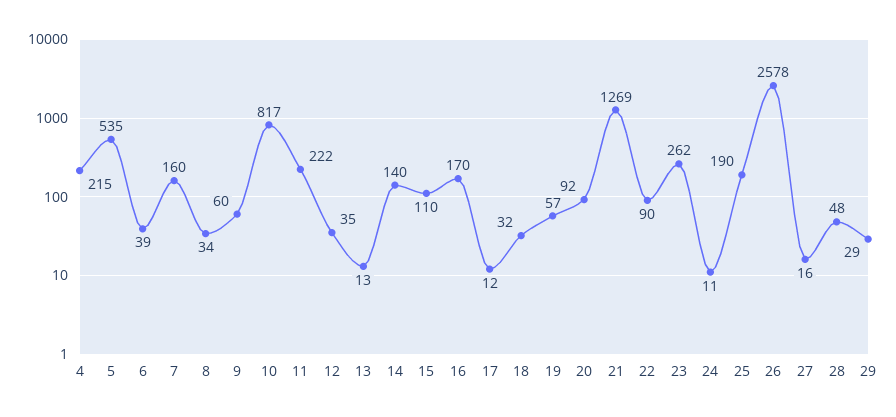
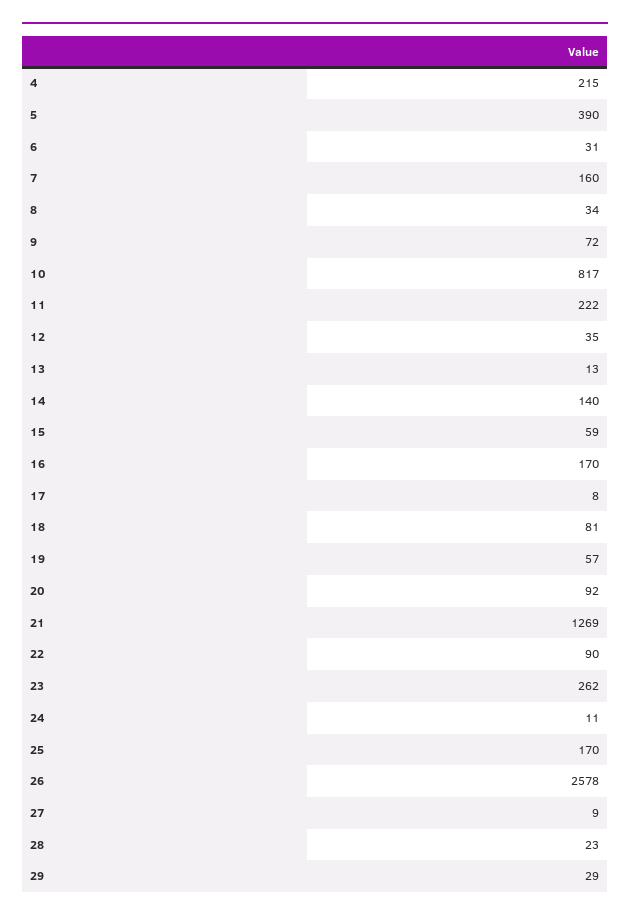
5: 535 -> 390
6: 39 -> 31
9: 60 -> 72
15: 110 -> 59
17: 12 -> 8
18: 32 -> 81
25: 190 -> 170
27: 16 -> 9
28: 48 -> 23

